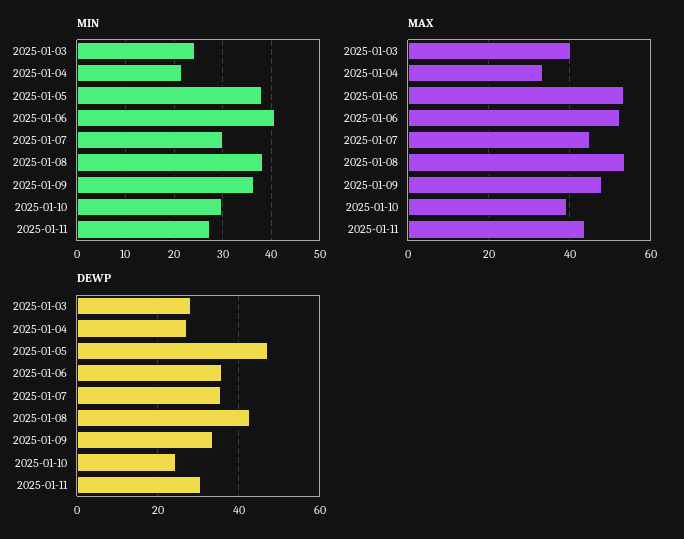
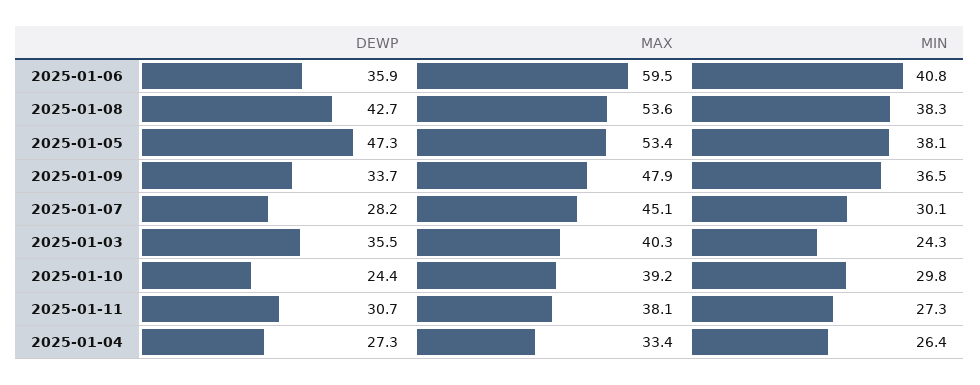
MIN, 2025-01-04: 22 -> 26.4
MAX, 2025-01-06: 52 -> 59.5
MAX, 2025-01-11: 44 -> 38.1
DEWP, 2025-01-03: 28 -> 35.5
DEWP, 2025-01-07: 36 -> 28.2

